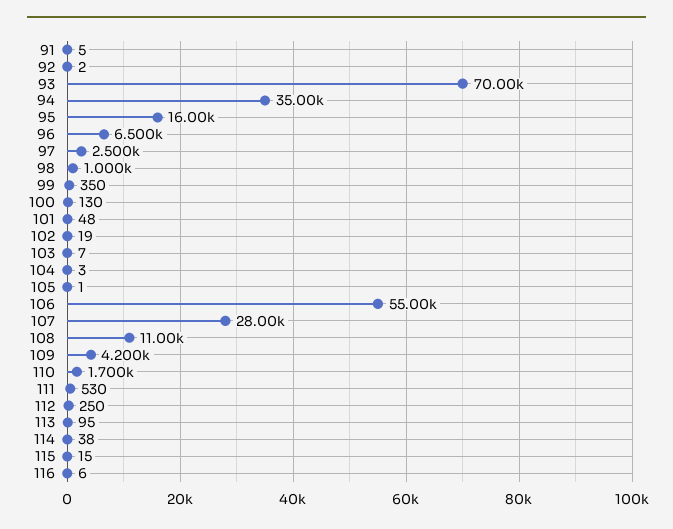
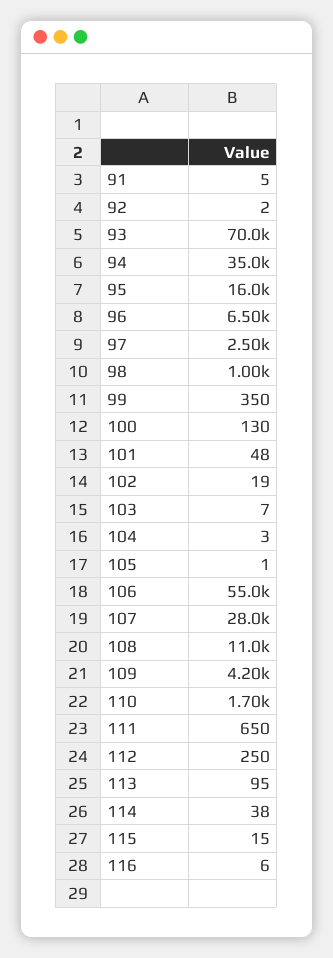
111: 530 -> 650

